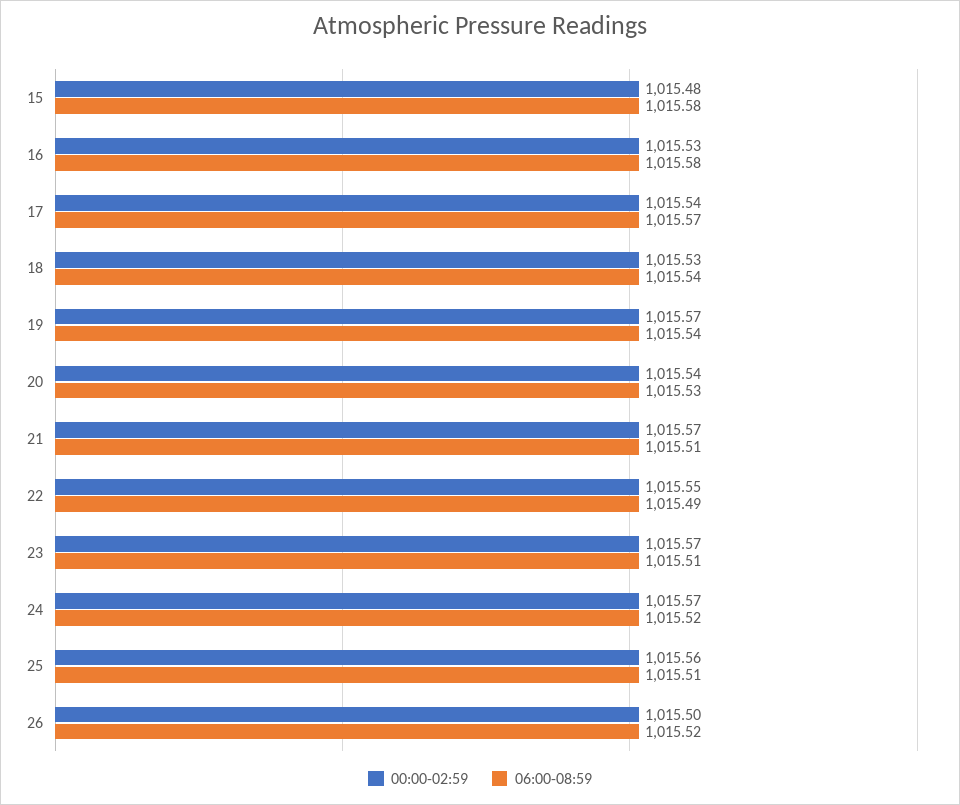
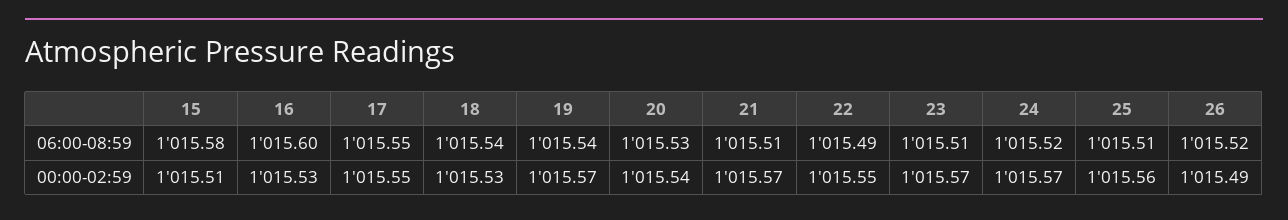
00:00-02:59, 15: 1015.48 -> 1015.51
06:00-08:59, 16: 1015.58 -> 1015.6
00:00-02:59, 17: 1015.54 -> 1015.55
06:00-08:59, 17: 1015.57 -> 1015.55
00:00-02:59, 26: 1015.5 -> 1015.49

